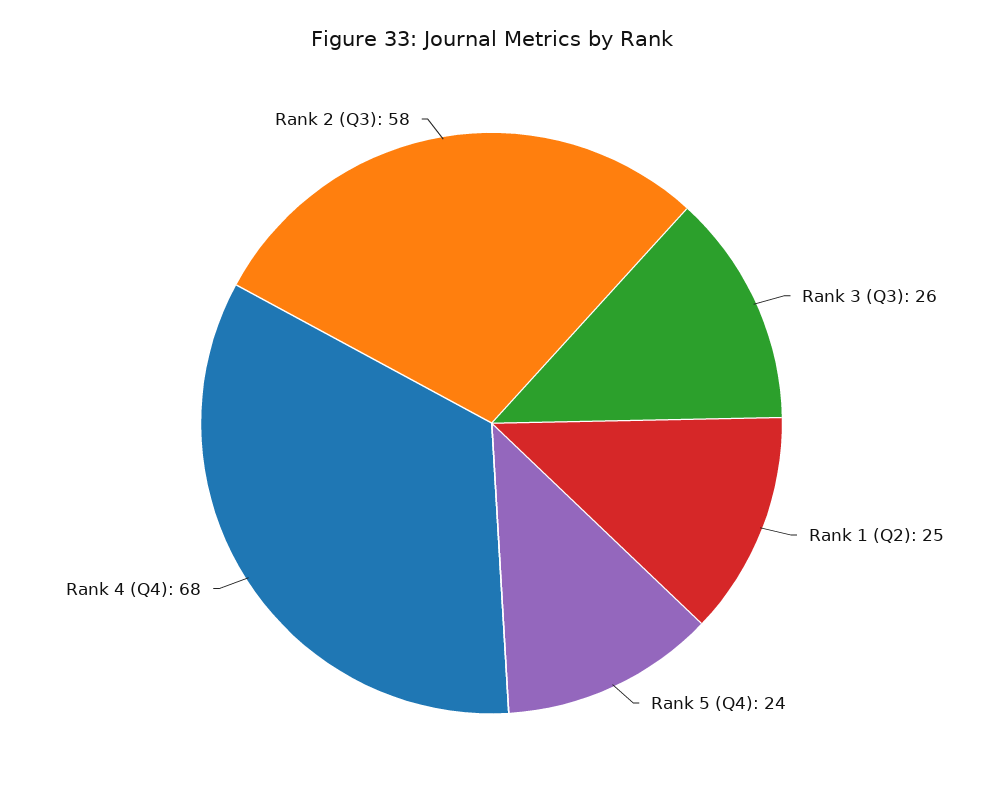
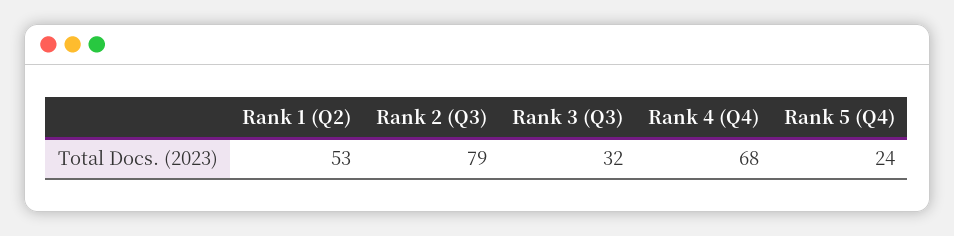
Rank 3 (Q3): 26 -> 32
Rank 1 (Q2): 25 -> 53
Rank 2 (Q3): 58 -> 79

